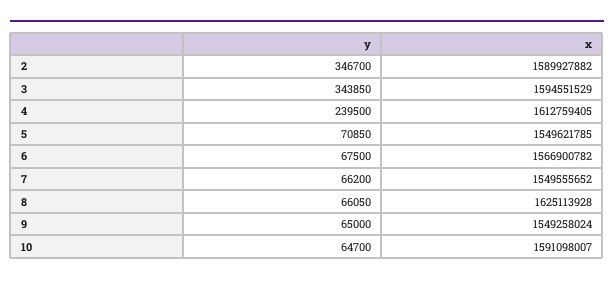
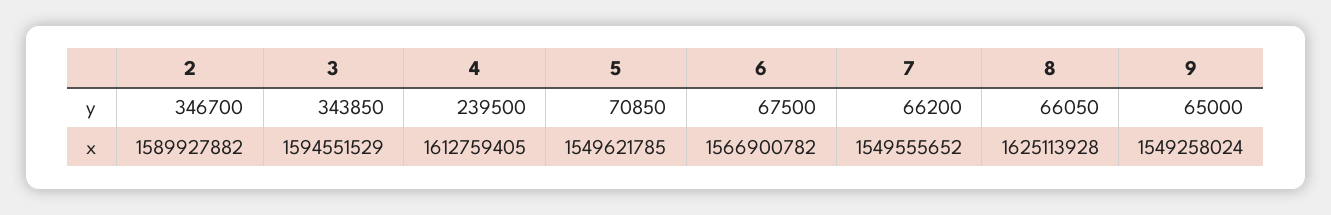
y, 10: 64700 -> none
x, 10: 1591098007 -> none

